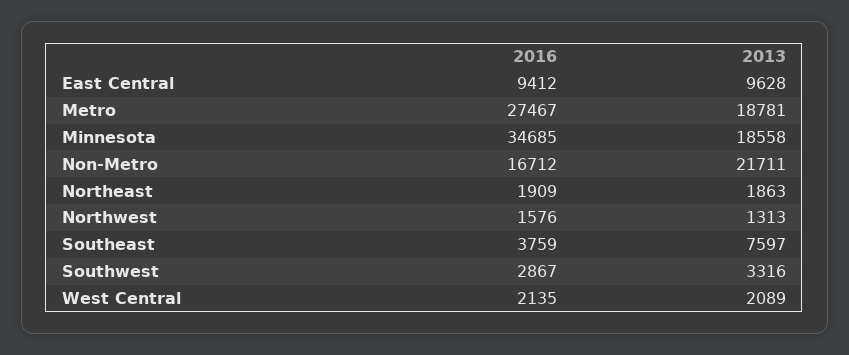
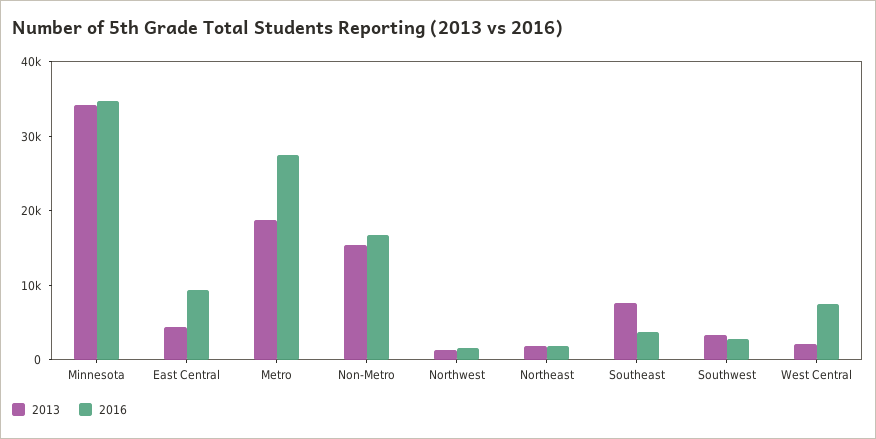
2013, East Central: 9628 -> 4000
2013, Minnesota: 18558 -> 34000
2013, Non-Metro: 21711 -> 16000
2016, West Central: 2135 -> 8000

